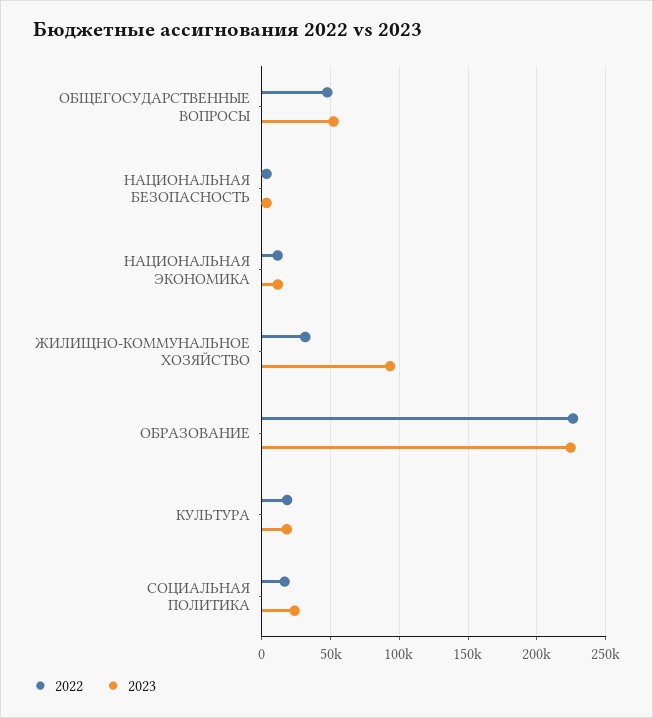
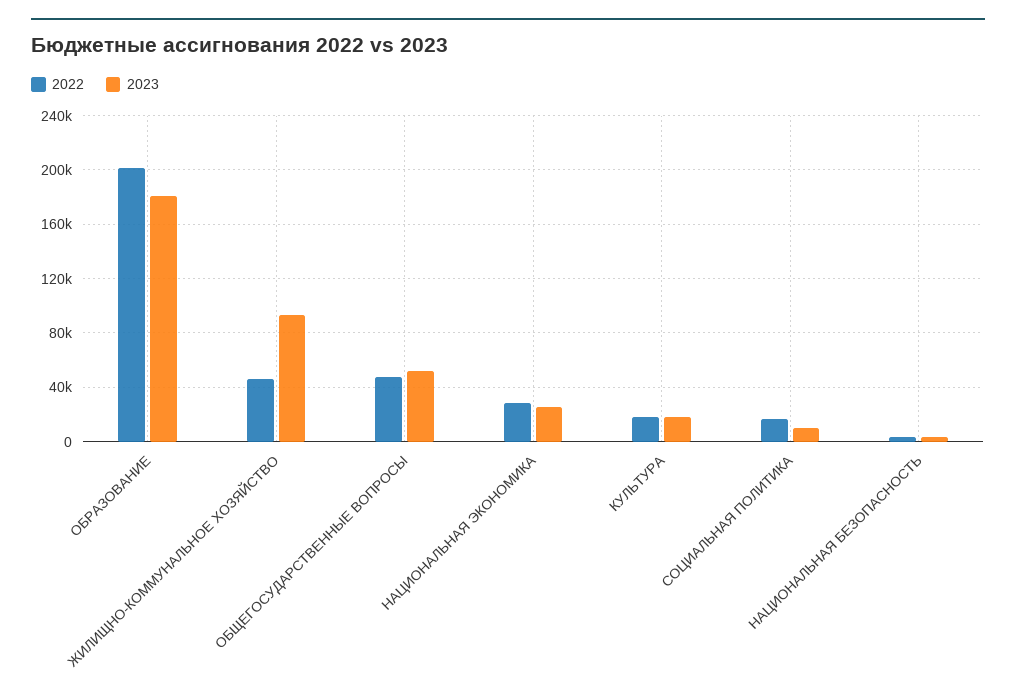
2022, НАЦИОНАЛЬНАЯ ЭКОНОМИКА: 10000 -> 30000
2023, НАЦИОНАЛЬНАЯ ЭКОНОМИКА: 10000 -> 25000
2022, ЖИЛИЩНО-КОММУНАЛЬНОЕ ХОЗЯЙСТВО: 30000 -> 45000
2022, ОБРАЗОВАНИЕ: 225000 -> 200000
2023, ОБРАЗОВАНИЕ: 225000 -> 180000
2023, СОЦИАЛЬНАЯ ПОЛИТИКА: 25000 -> 10000

